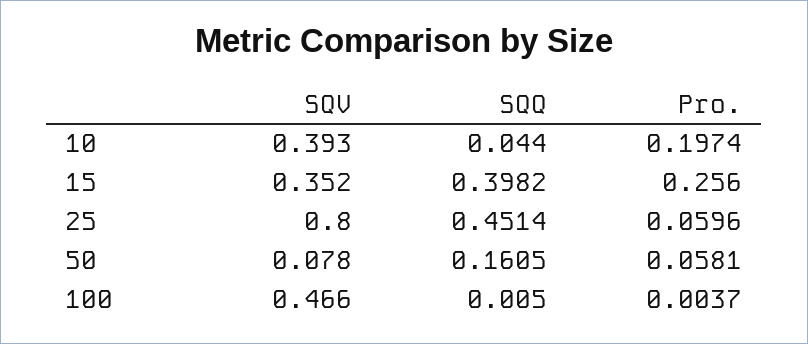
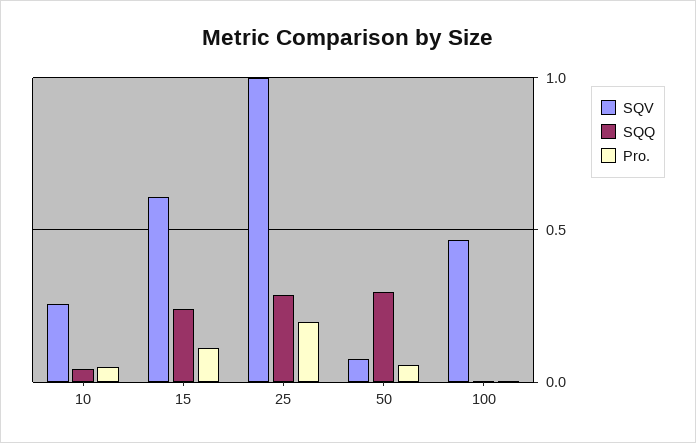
SQV, 10: 0.393 -> 0.25
Pro., 10: 0.1974 -> 0.05
SQV, 15: 0.352 -> 0.6
SQQ, 15: 0.3982 -> 0.25
Pro., 15: 0.256 -> 0.1
SQV, 25: 0.8 -> 1
SQQ, 25: 0.4514 -> 0.3
Pro., 25: 0.0596 -> 0.2
SQQ, 50: 0.1605 -> 0.3

